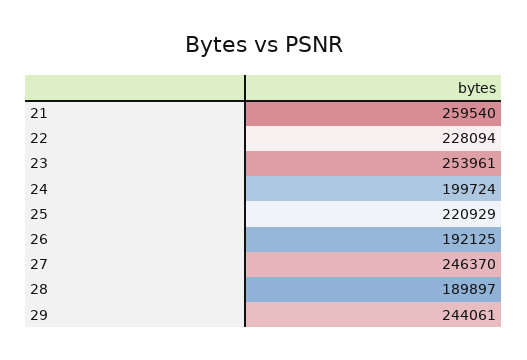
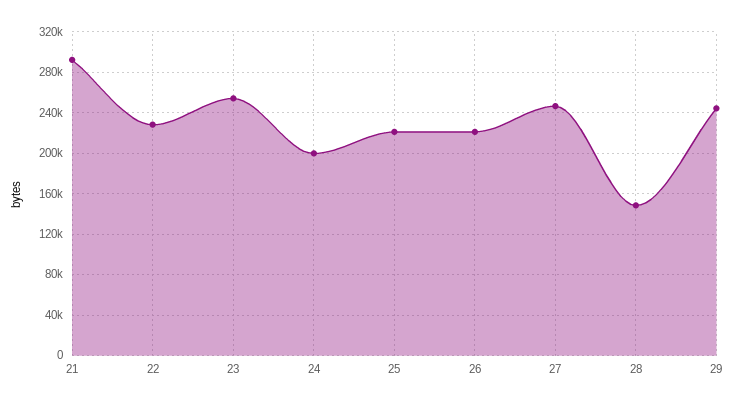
21: 259540 -> 290000
26: 192125 -> 220000
28: 189897 -> 150000

